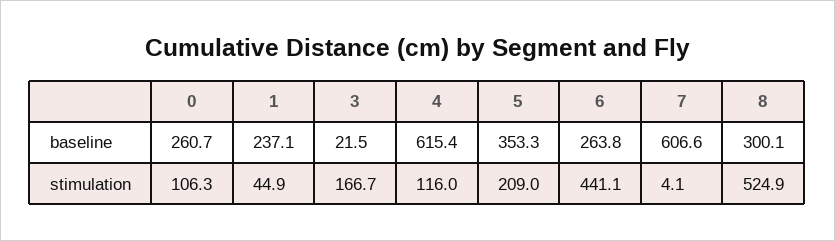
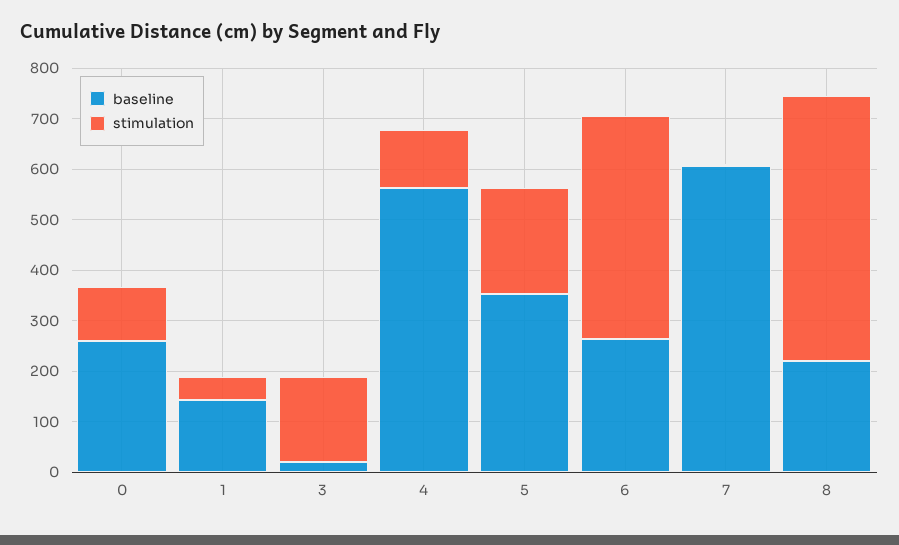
baseline, 1: 237.1 -> 140
baseline, 4: 615.4 -> 560
baseline, 8: 300.1 -> 220

